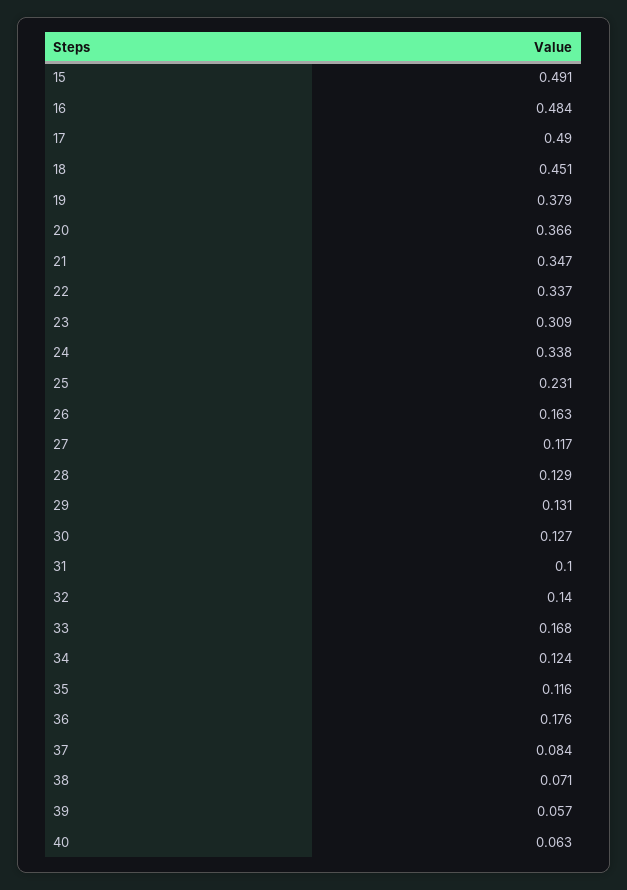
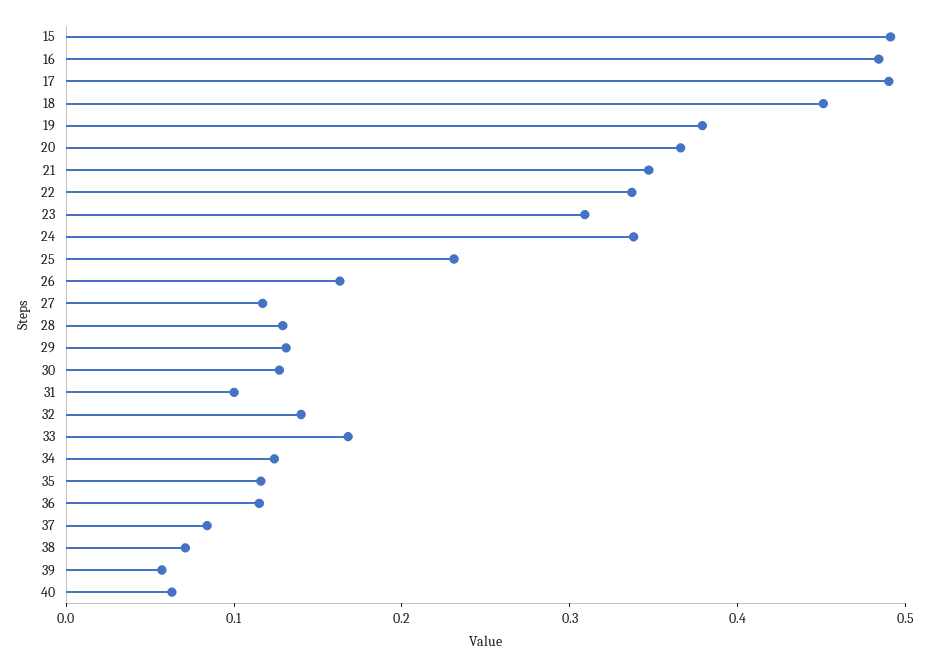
36: 0.176 -> 0.12

